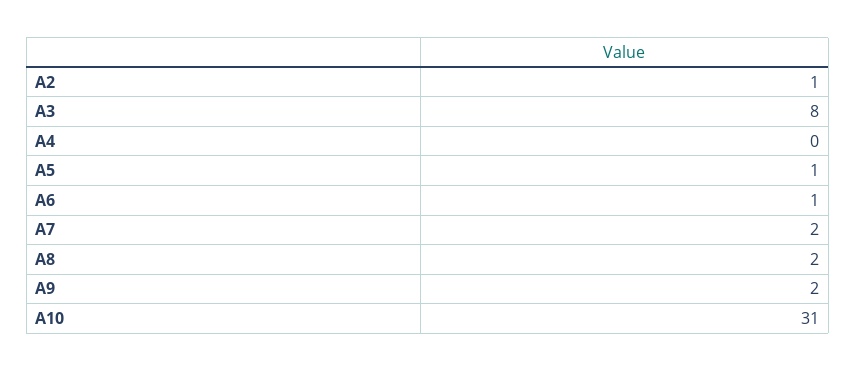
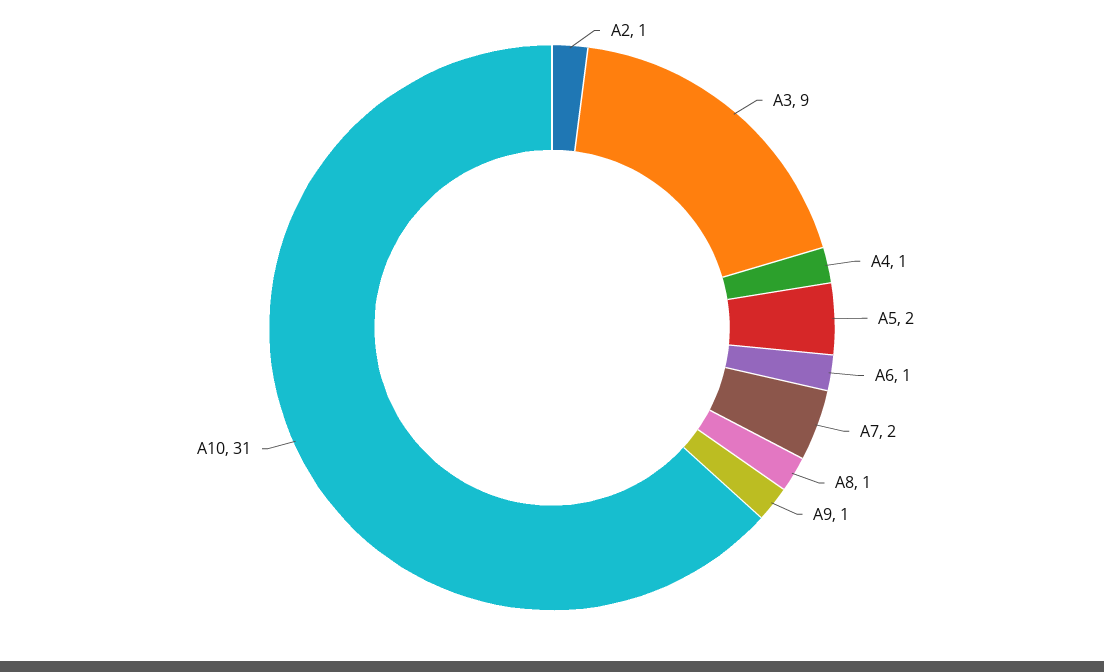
A3: 8 -> 9
A4: 0 -> 1
A5: 1 -> 2
A8: 2 -> 1
A9: 2 -> 1

